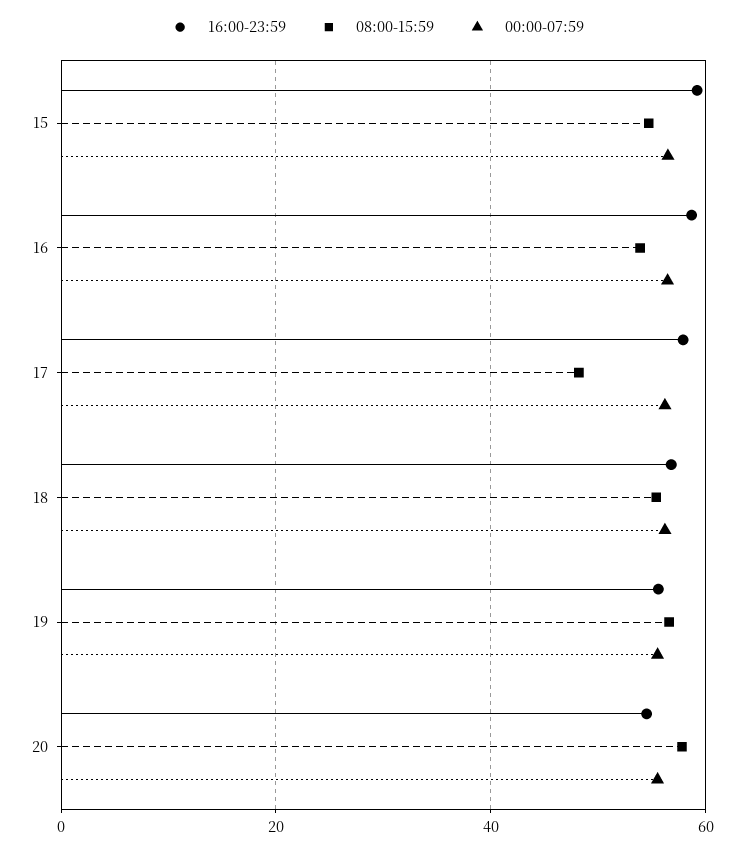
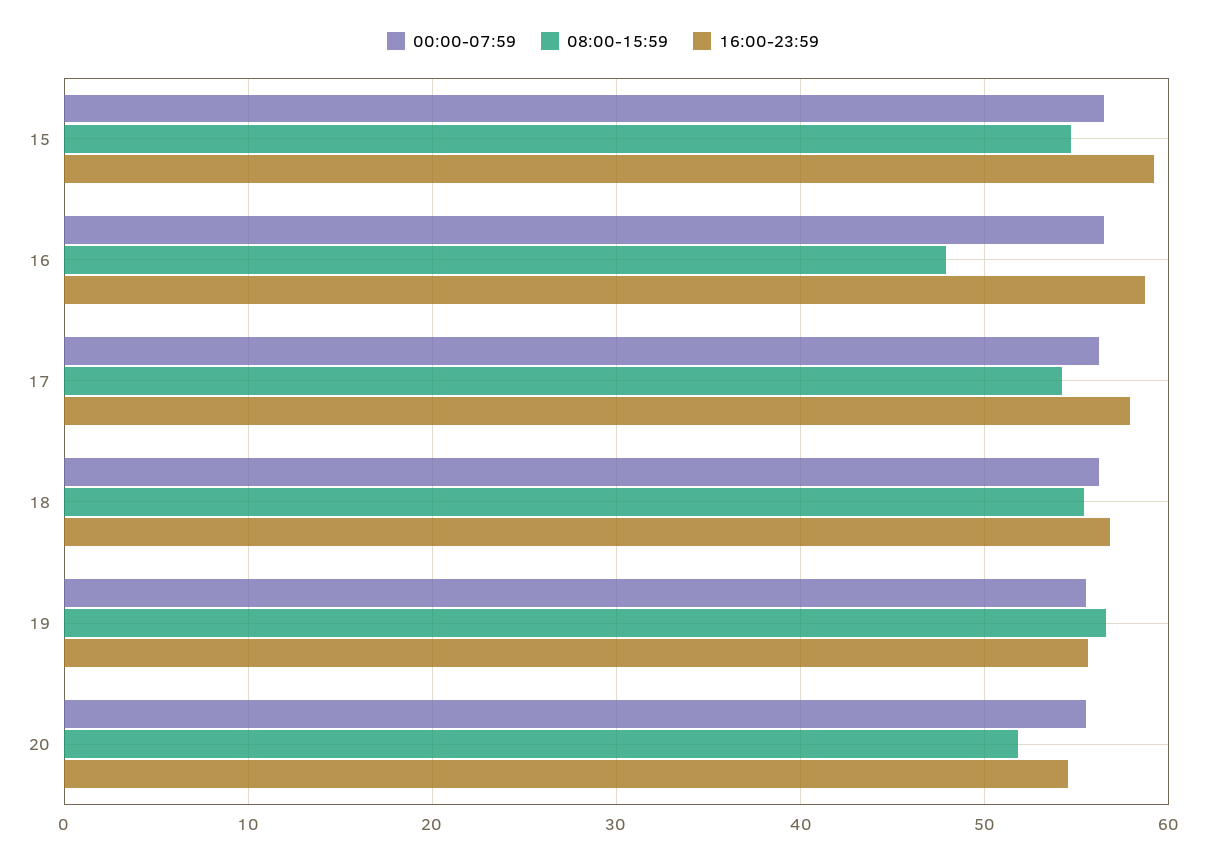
08:00-15:59, 16: 54 -> 48
08:00-15:59, 17: 48 -> 54
08:00-15:59, 20: 58 -> 52

